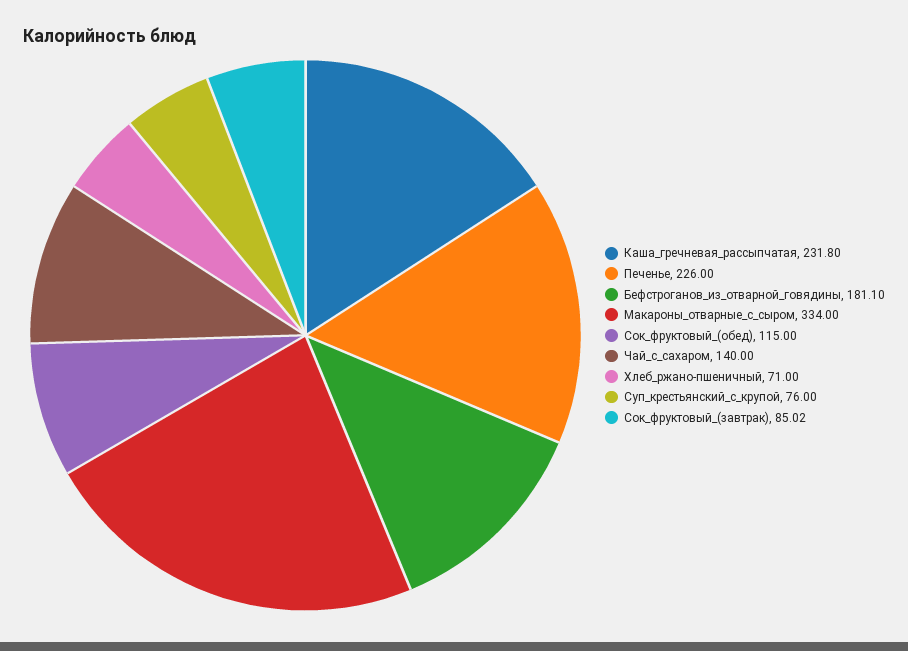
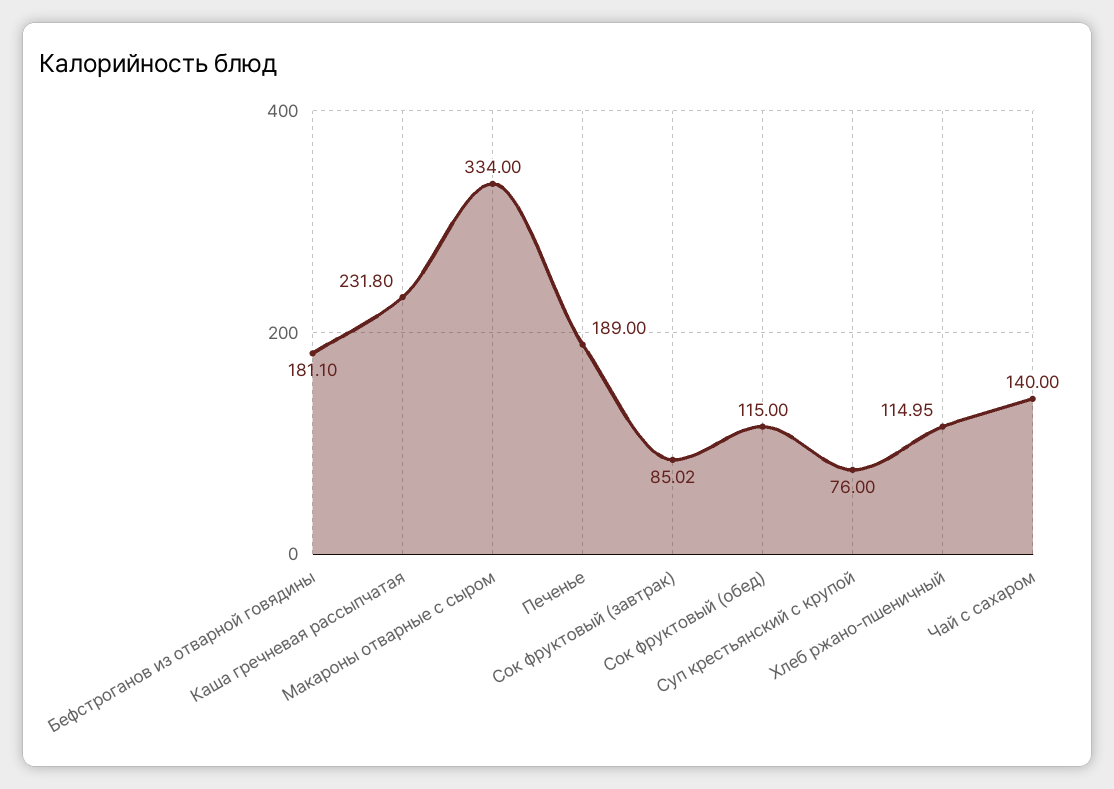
Печенье: 226 -> 189
Хлеб_ржано-пшеничный: 71 -> 114.95

